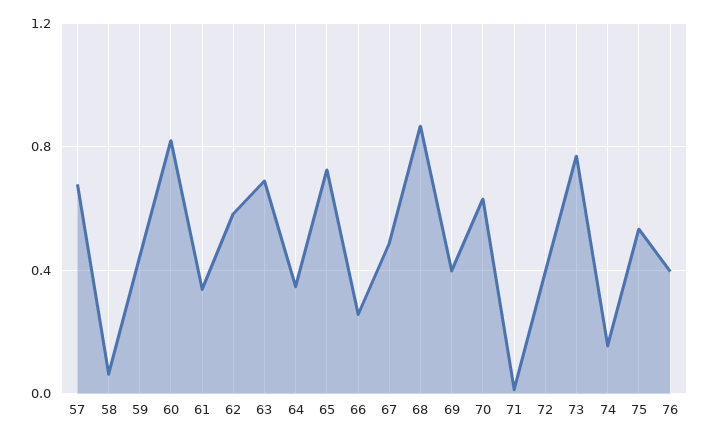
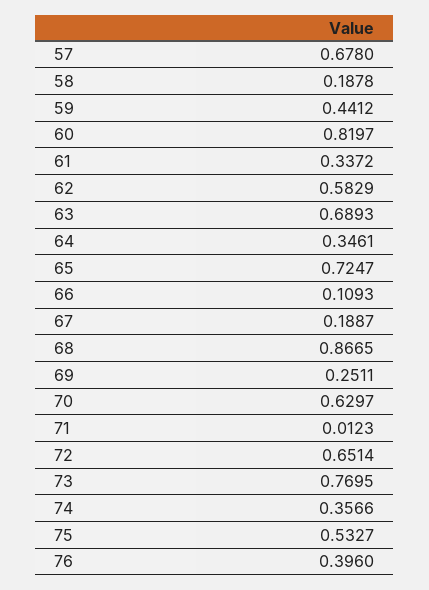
58: 0.05 -> 0.1878
66: 0.25 -> 0.1093
67: 0.5 -> 0.1887
69: 0.4 -> 0.2511
72: 0.4 -> 0.6514
74: 0.15 -> 0.3566

